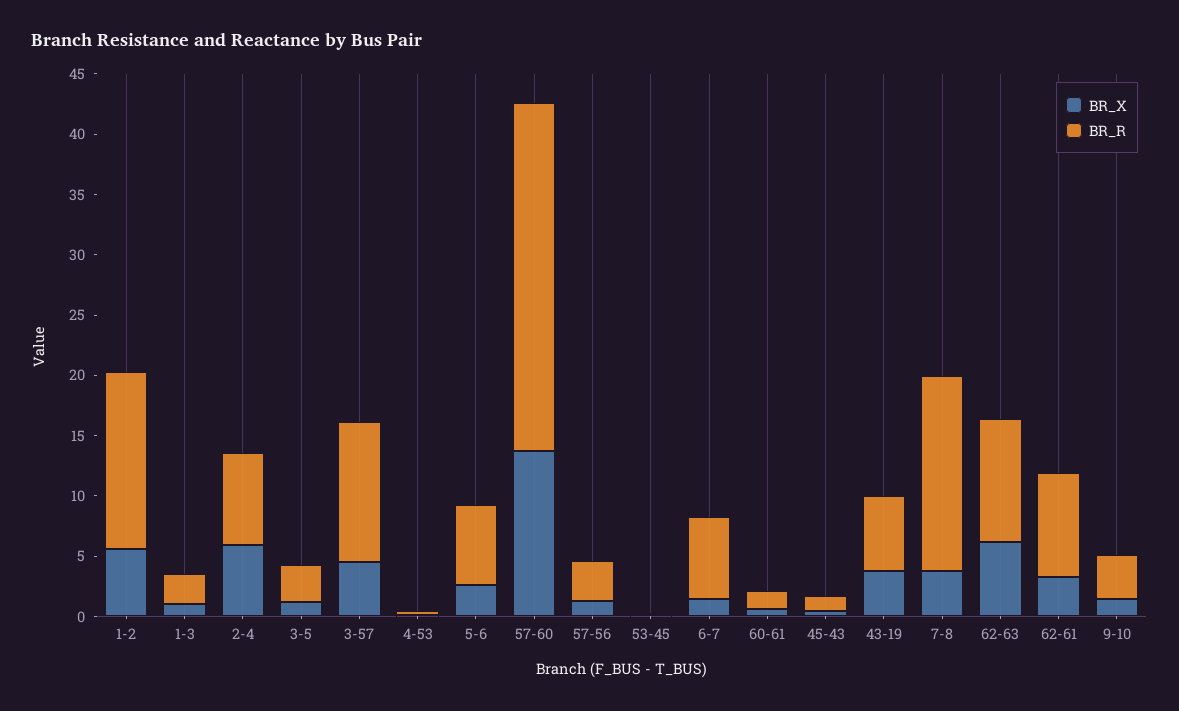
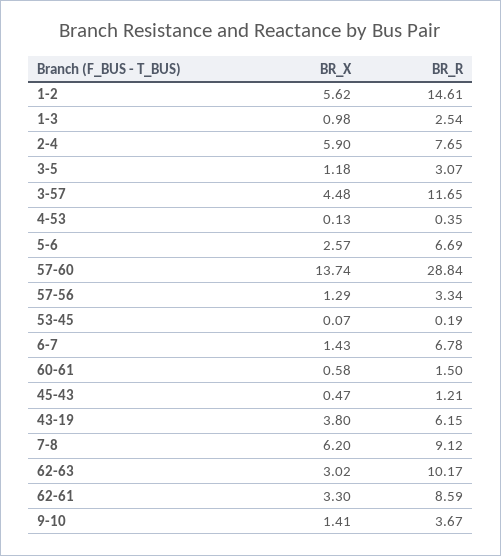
BR_X, 7-8: 4 -> 6.2
BR_R, 7-8: 16 -> 9.12
BR_X, 62-63: 6 -> 3.02

